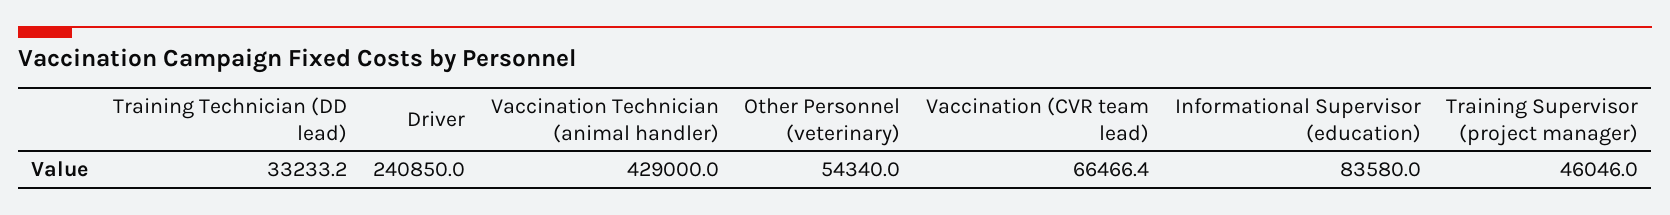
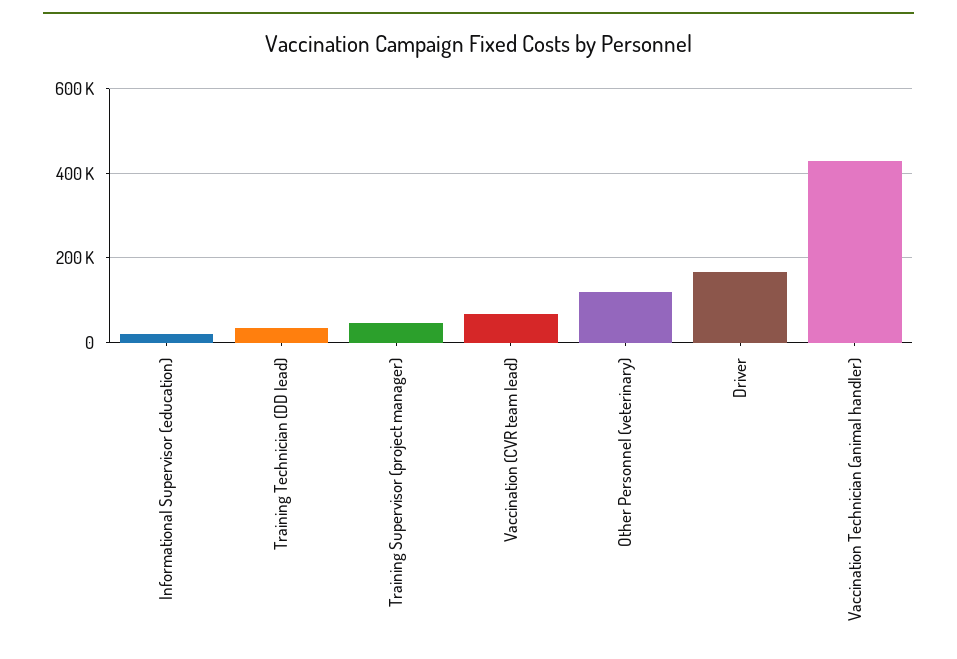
Driver: 240850 -> 160000
Other Personnel (veterinary): 54340 -> 120000
Informational Supervisor (education): 83580 -> 20000

